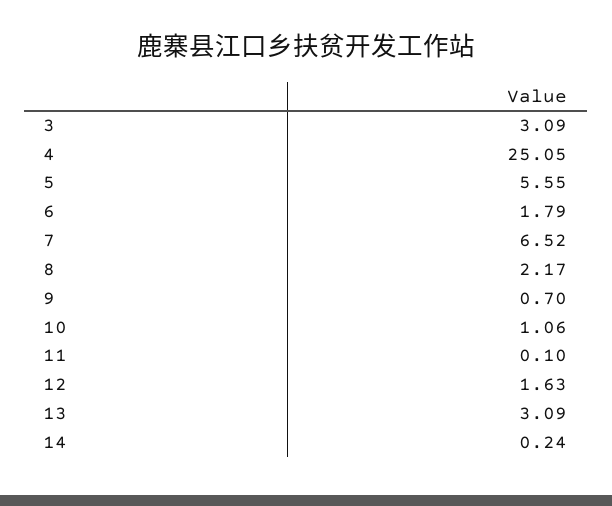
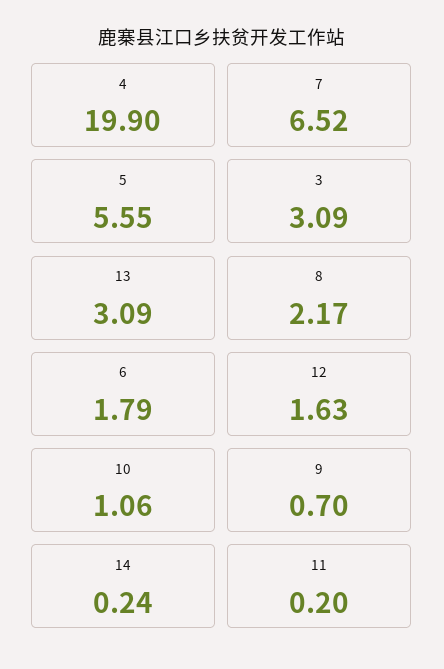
4: 25.05 -> 19.9
11: 0.1 -> 0.2

